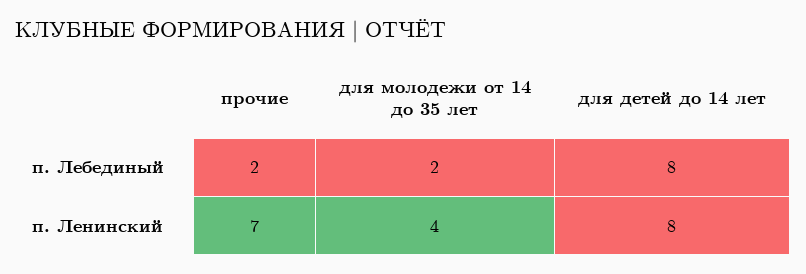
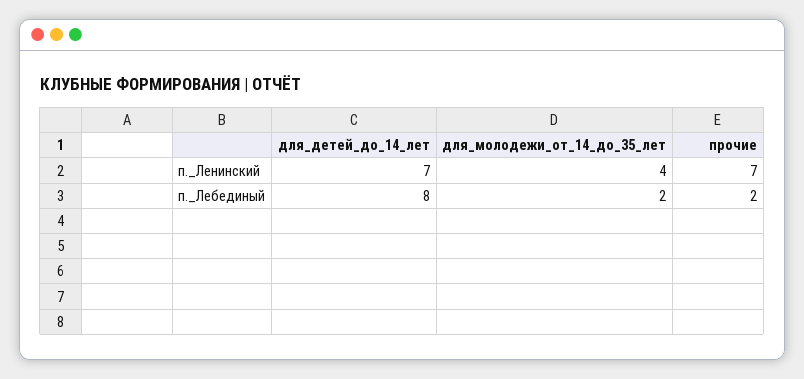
для детей до 14 лет, п. Ленинский: 8 -> 7

